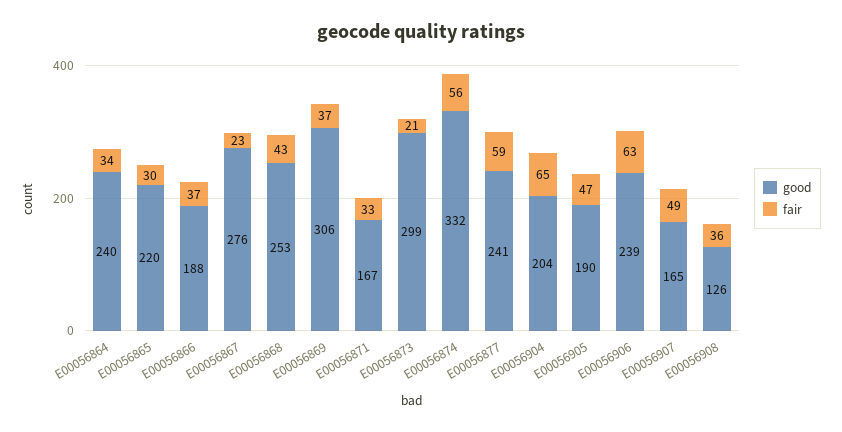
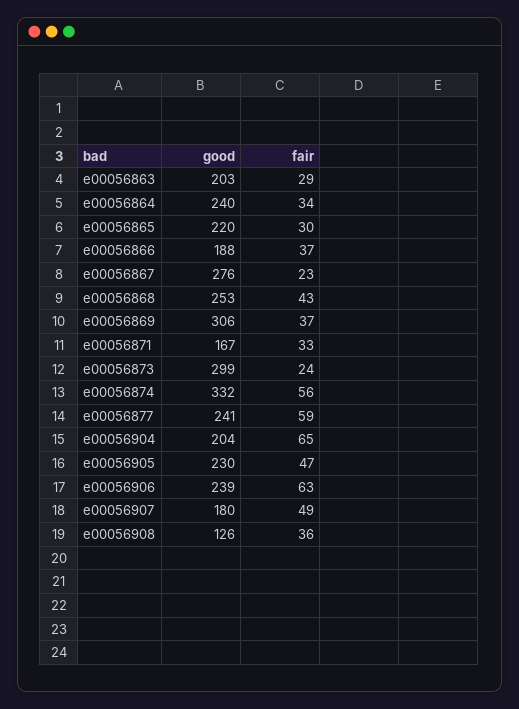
fair, E00056873: 21 -> 24
good, E00056905: 190 -> 230
good, E00056907: 165 -> 180
good, e00056863: none -> 203
fair, e00056863: none -> 29

